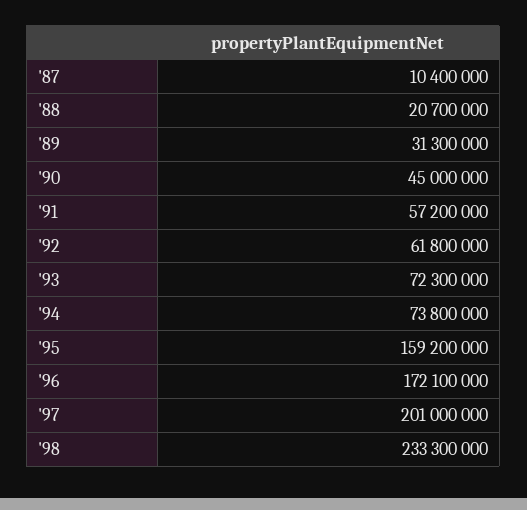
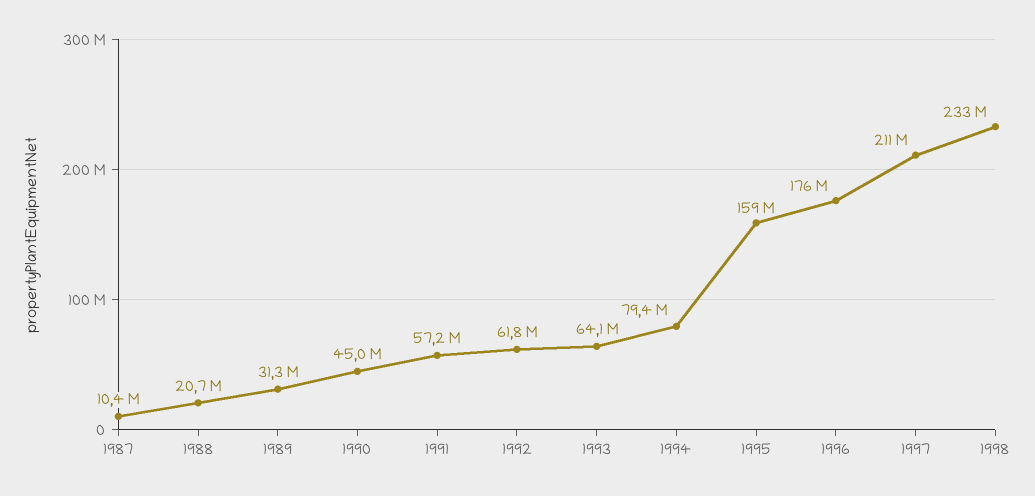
'93: 72300000 -> 64100000
'94: 73800000 -> 79400000
'96: 172100000 -> 176000000
'97: 201000000 -> 211000000

